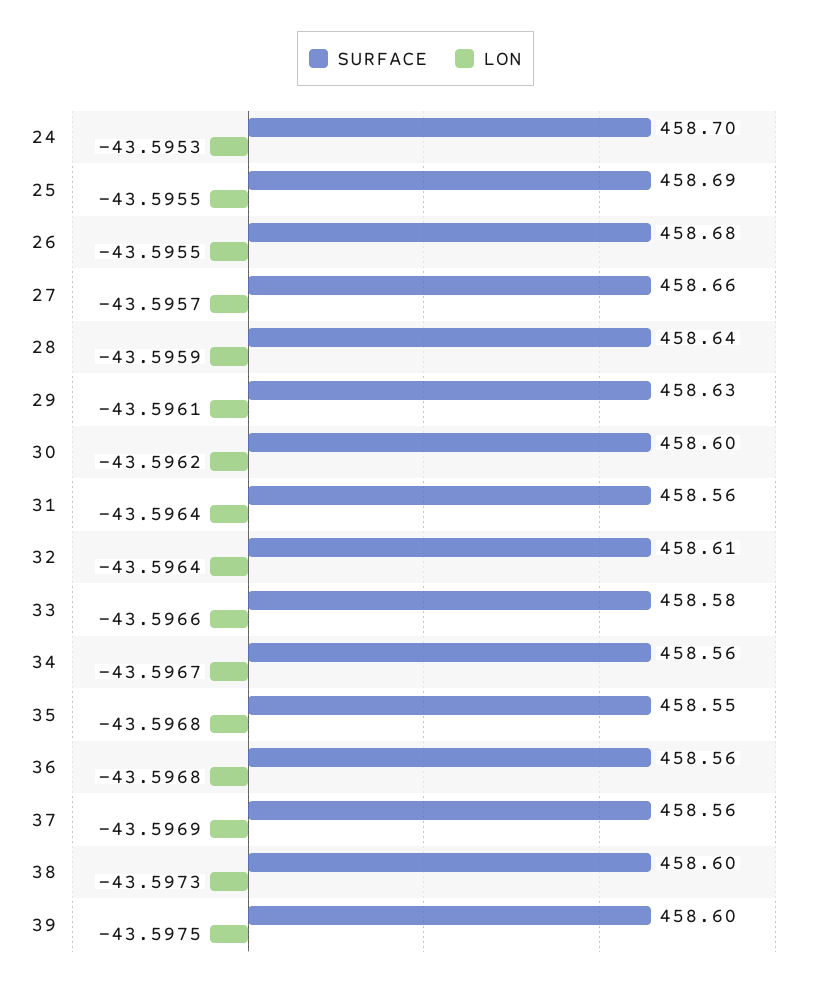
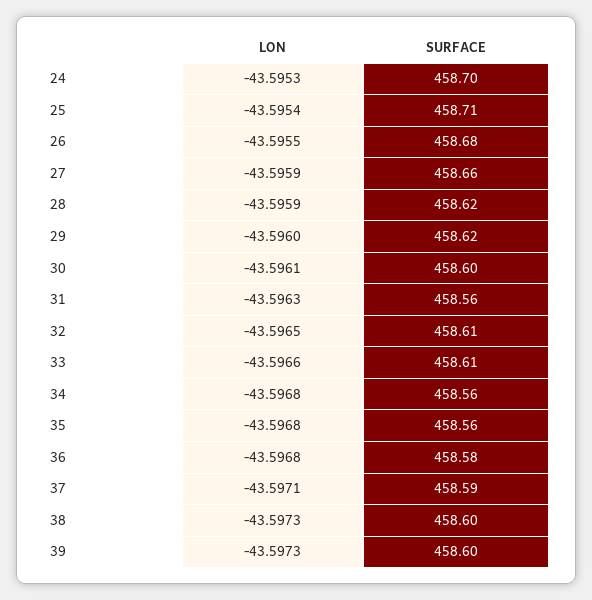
SURFACE, 25: 458.69 -> 458.71
LON, 25: -43.5955 -> -43.5954
LON, 27: -43.5957 -> -43.5959
SURFACE, 28: 458.64 -> 458.62
SURFACE, 29: 458.63 -> 458.62
LON, 29: -43.5961 -> -43.596
LON, 30: -43.5962 -> -43.5961
LON, 31: -43.5964 -> -43.5963
LON, 32: -43.5964 -> -43.5965
SURFACE, 33: 458.58 -> 458.61
LON, 34: -43.5967 -> -43.5968
SURFACE, 35: 458.55 -> 458.56
SURFACE, 36: 458.56 -> 458.58
SURFACE, 37: 458.56 -> 458.59
LON, 37: -43.5969 -> -43.5971
LON, 39: -43.5975 -> -43.5973

